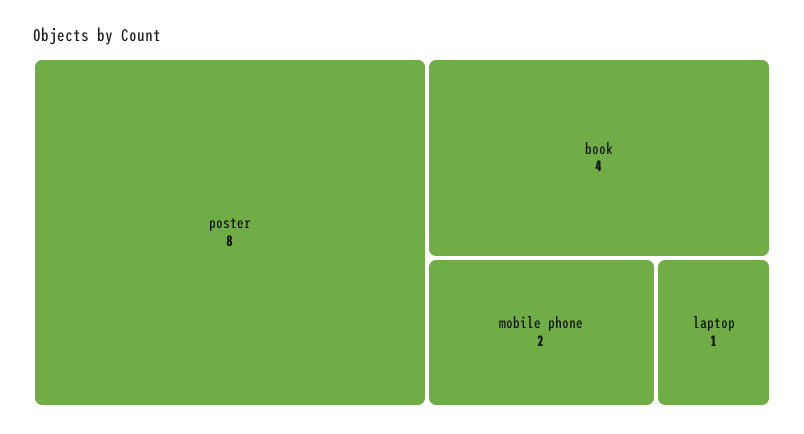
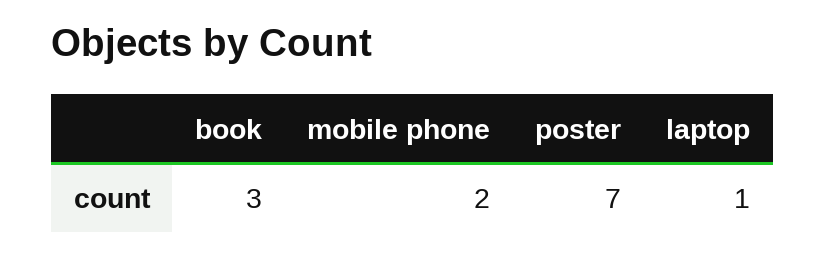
poster: 8 -> 7
book: 4 -> 3

